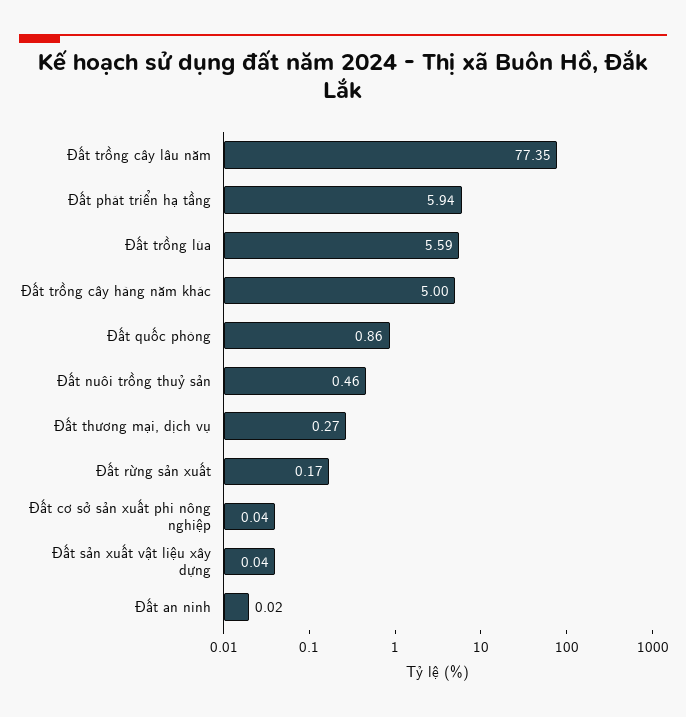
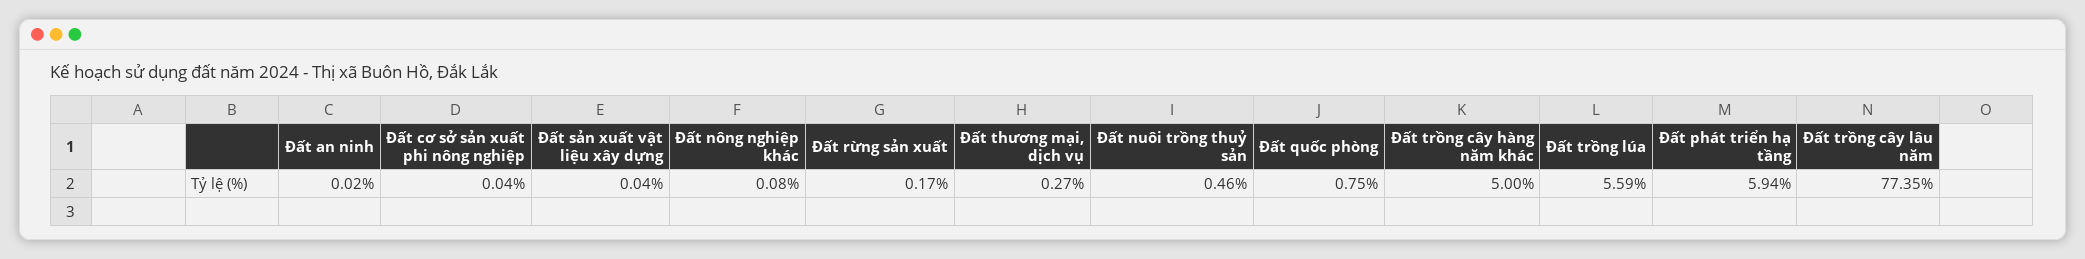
Đất quốc phòng: 0.86 -> 0.75
Đất nông nghiệp khác: none -> 0.08

